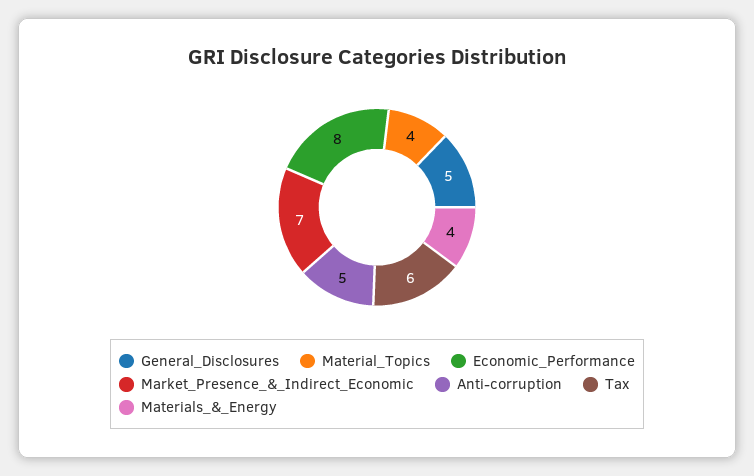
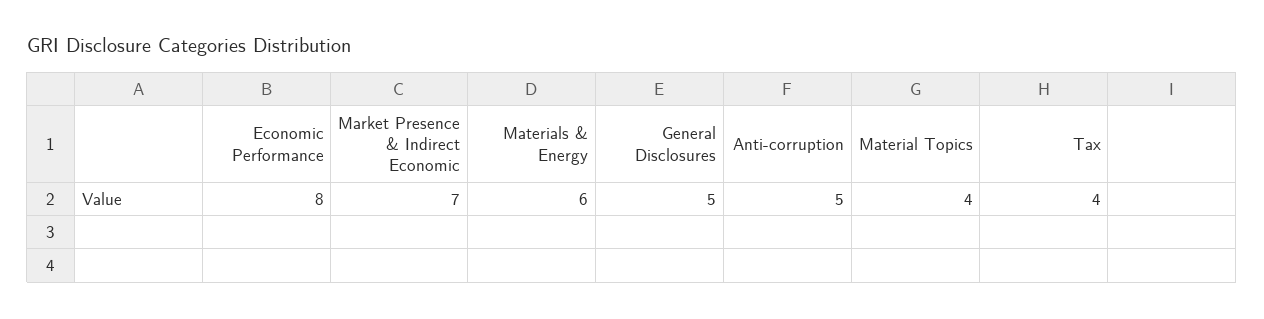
Tax: 6 -> 4
Materials_&_Energy: 4 -> 6

